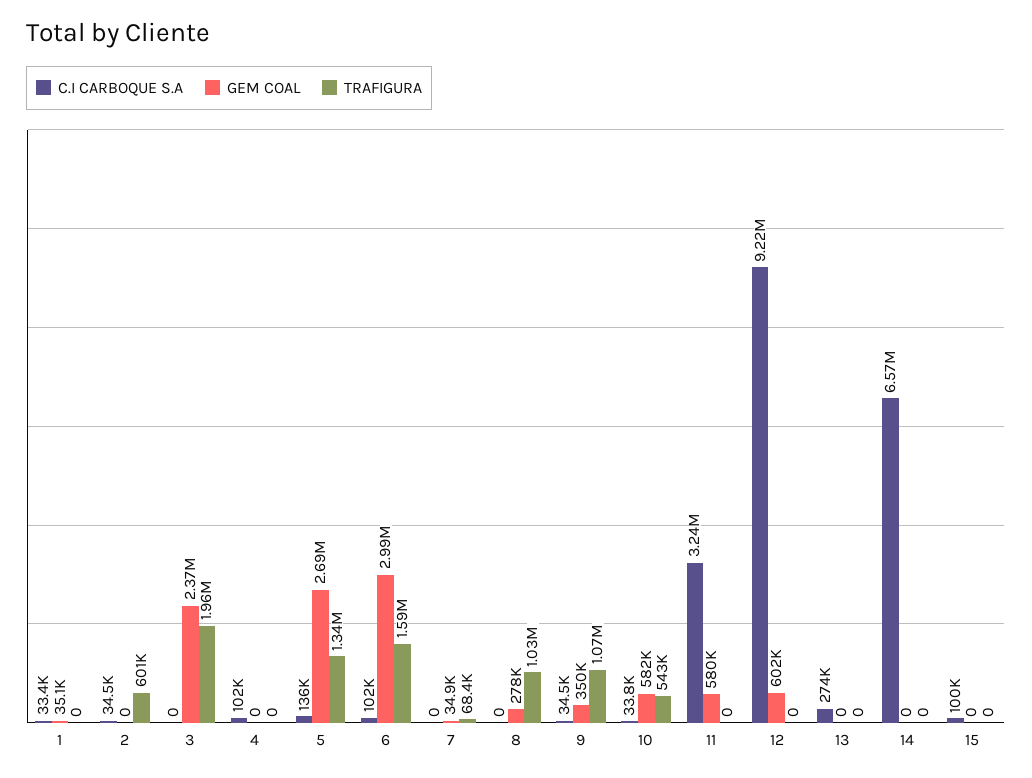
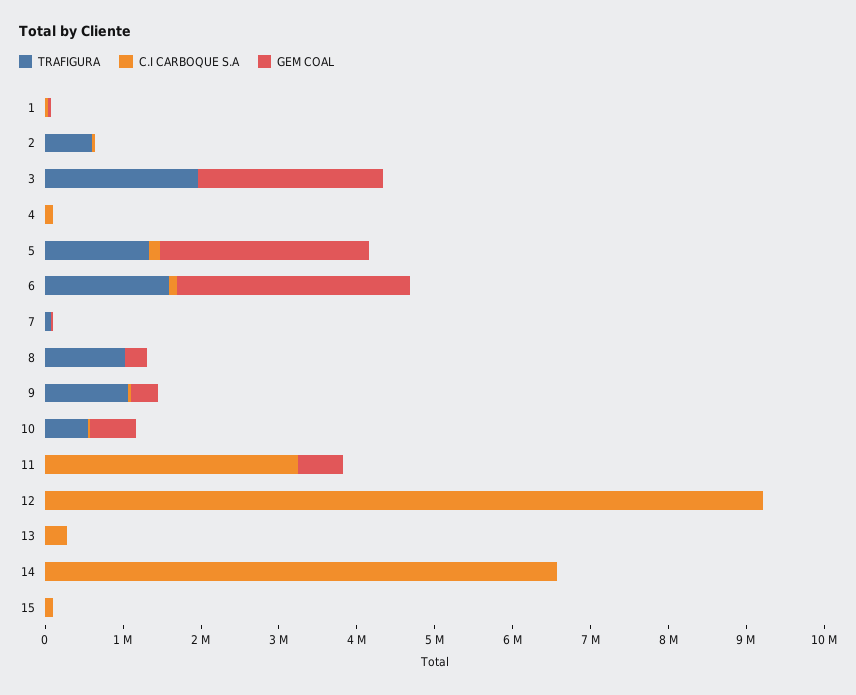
GEM COAL, 12: 602000 -> 0

